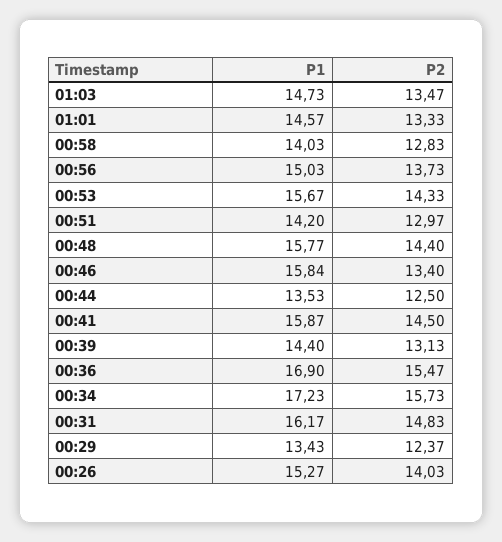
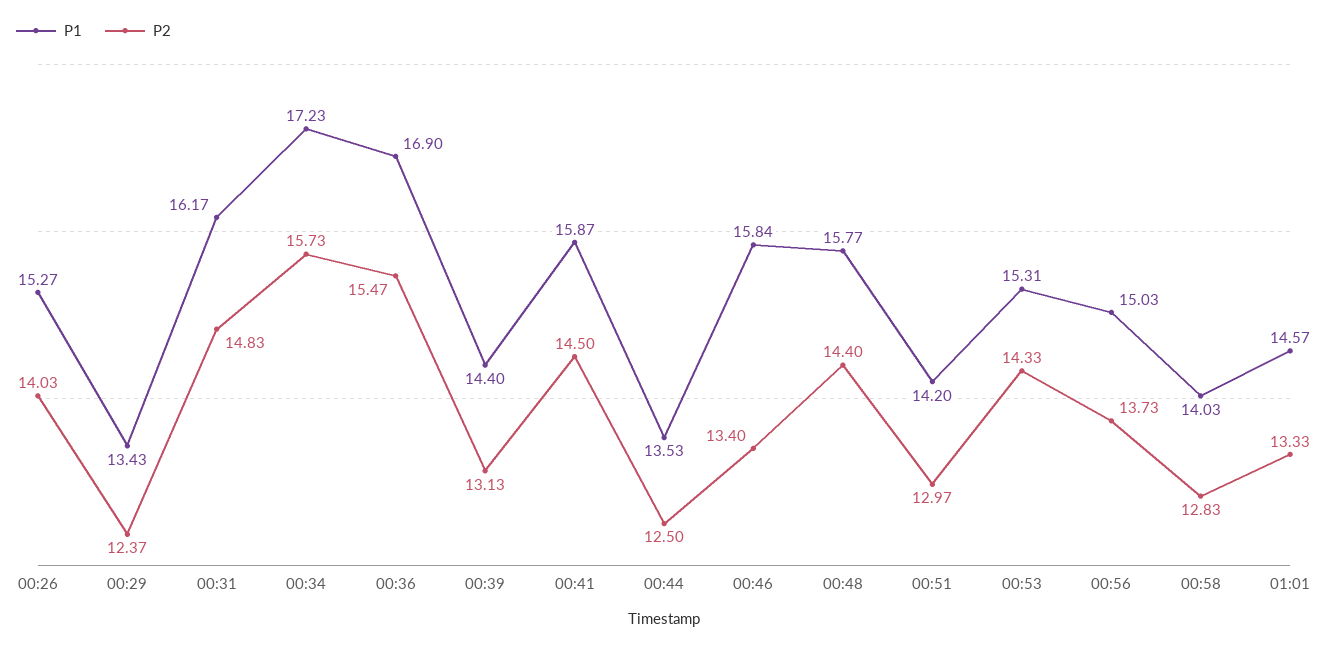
P1, 01:03: 14.73 -> none
P2, 01:03: 13.47 -> none
P1, 00:53: 15.67 -> 15.31

